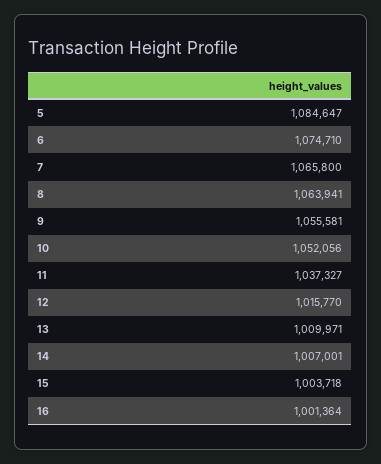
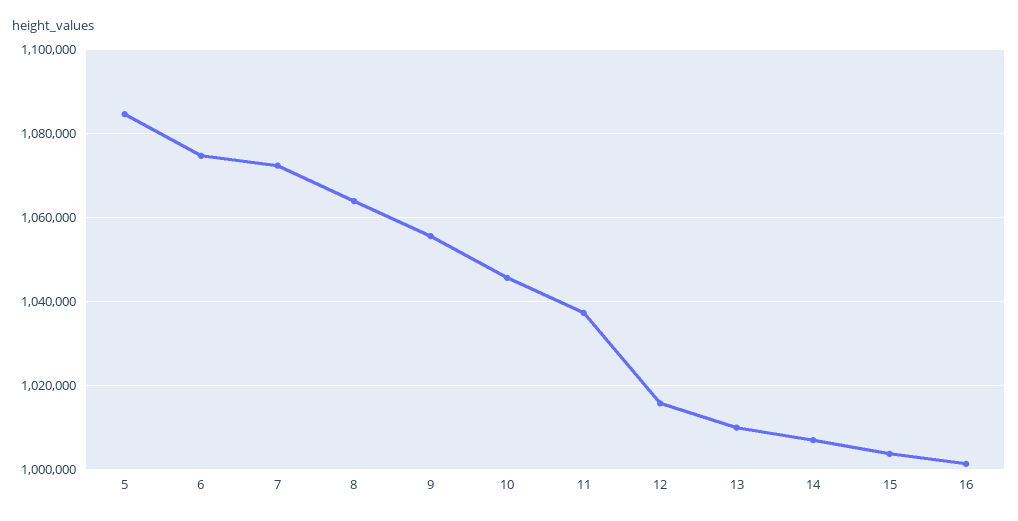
7: 1065800 -> 1072000
10: 1052056 -> 1046000

